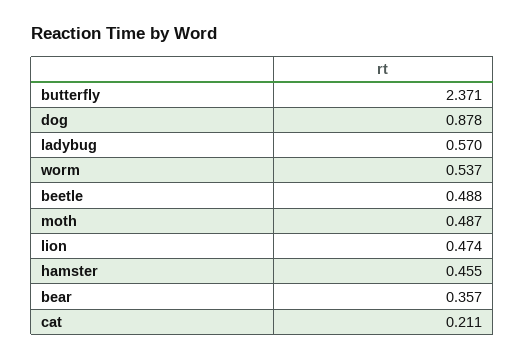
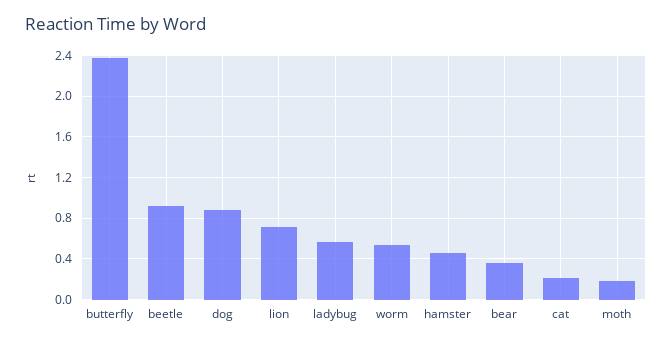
beetle: 0.488 -> 0.9
moth: 0.487 -> 0.2
lion: 0.474 -> 0.7

